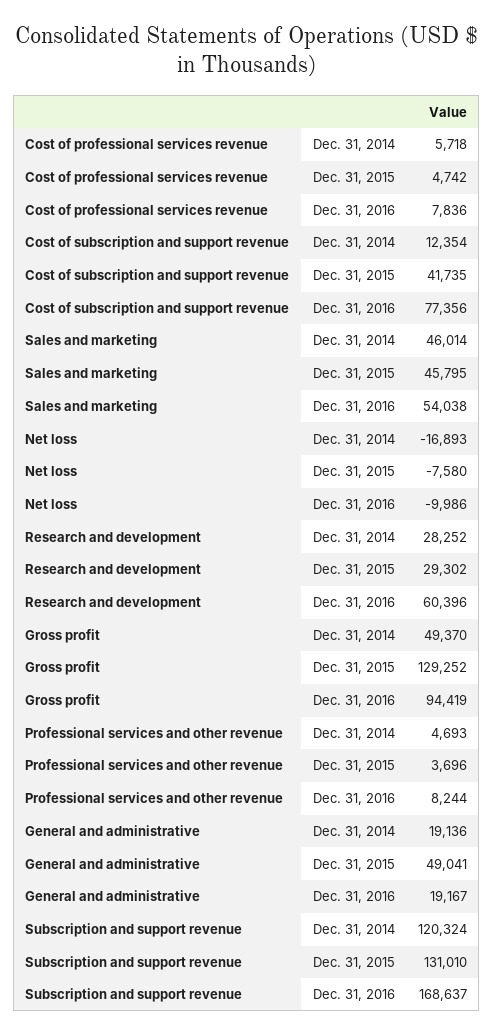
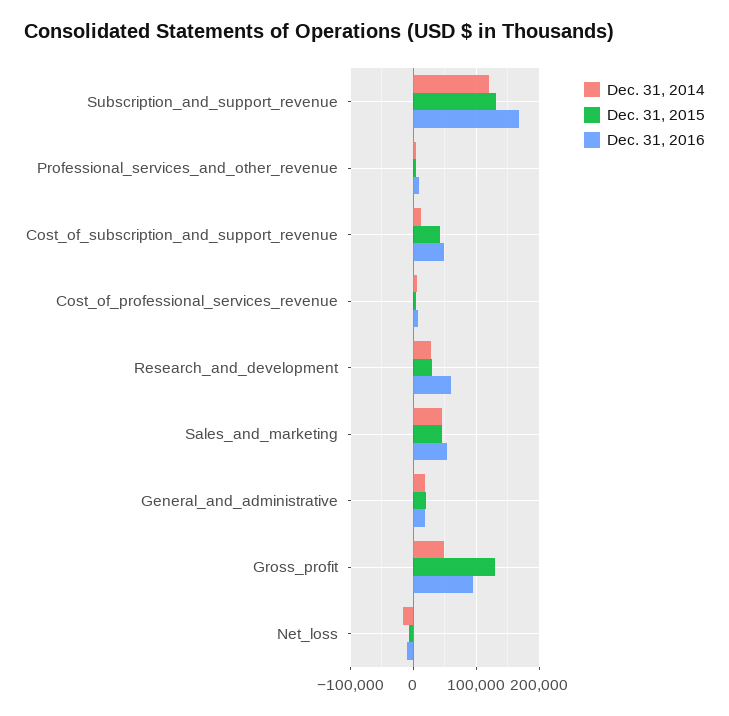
Dec. 31, 2016, Cost of subscription and support revenue: 77356 -> 50000
Dec. 31, 2015, General and administrative: 49041 -> 20000

